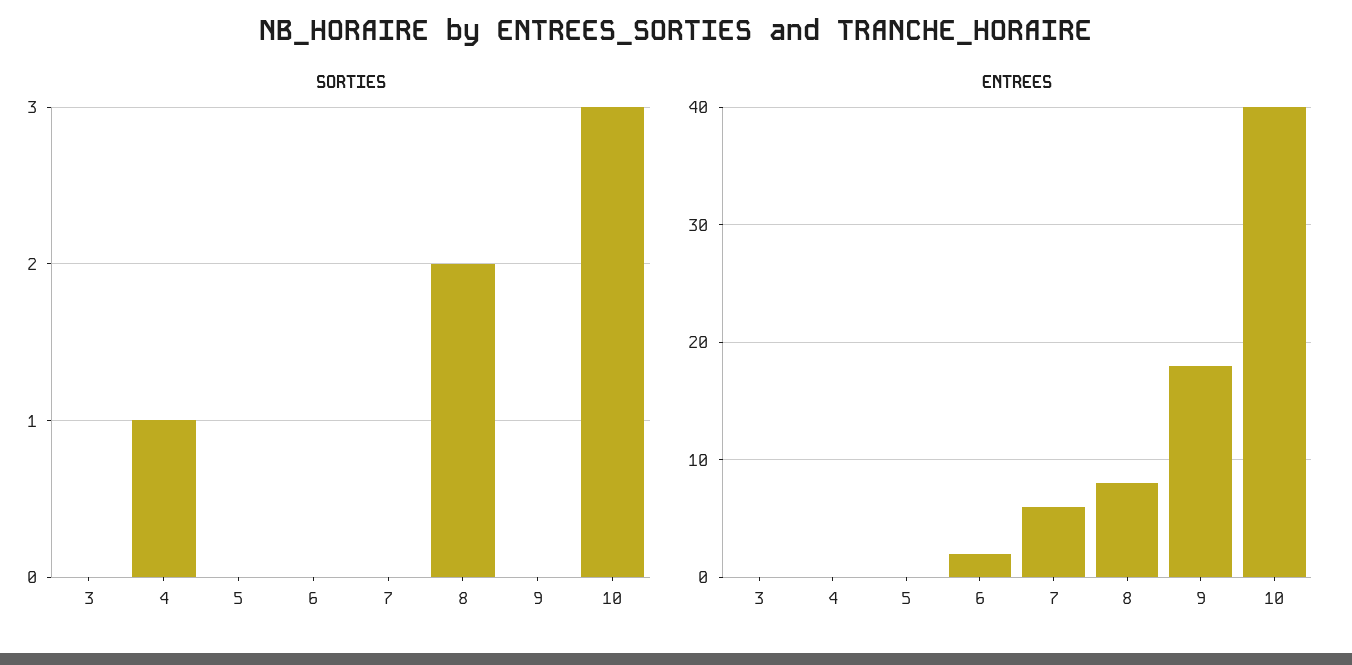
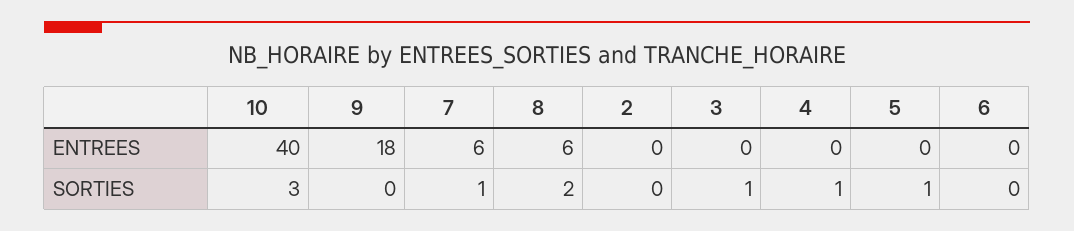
SORTIES, 3: 0 -> 1
SORTIES, 5: 0 -> 1
SORTIES, 7: 0 -> 1
ENTREES, 6: 2 -> 0
ENTREES, 8: 8 -> 6
ENTREES, 2: none -> 0
SORTIES, 2: none -> 0

